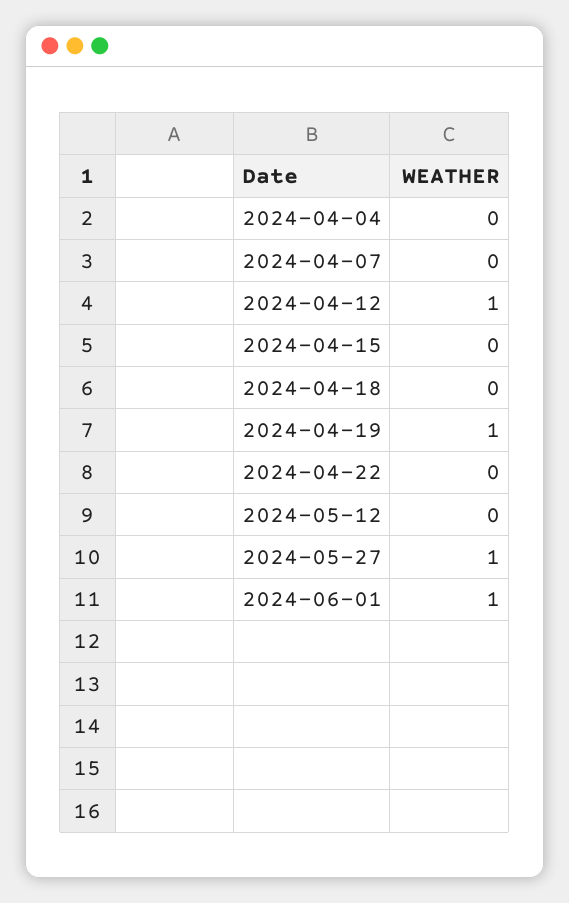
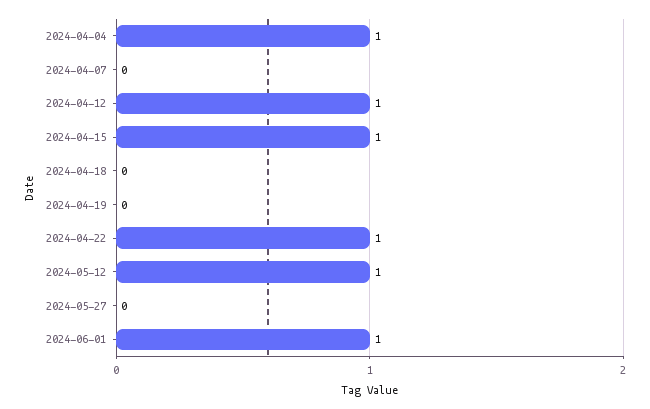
2024-04-04: 0 -> 1
2024-04-15: 0 -> 1
2024-04-19: 1 -> 0
2024-04-22: 0 -> 1
2024-05-12: 0 -> 1
2024-05-27: 1 -> 0

